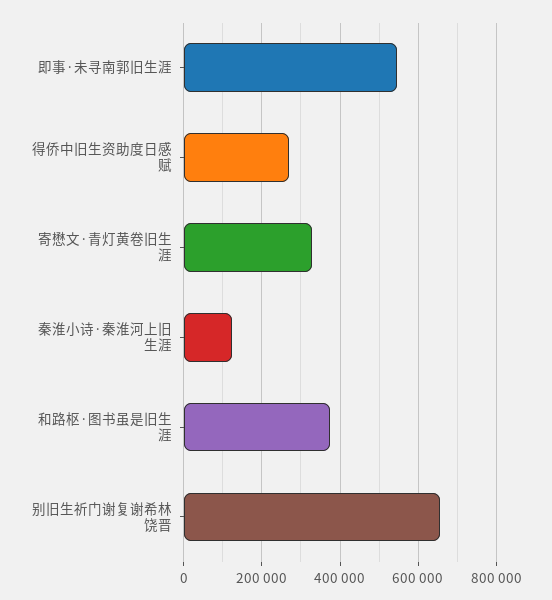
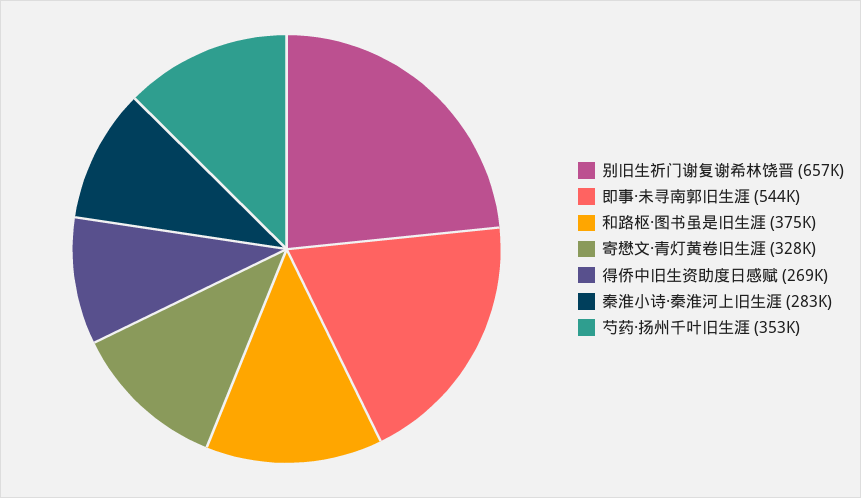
秦淮小诗·秦淮河上旧生涯: 120000 -> 283000
芍药·扬州千叶旧生涯: none -> 353000

